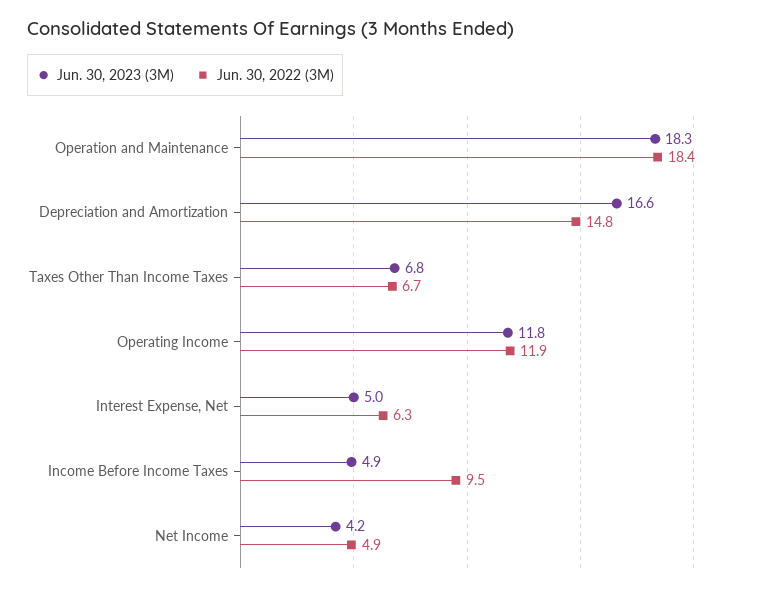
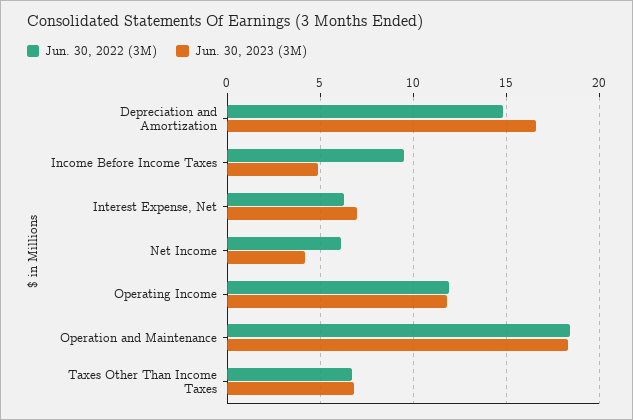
Jun. 30, 2023 (3M), Interest Expense, Net: 5 -> 7
Jun. 30, 2022 (3M), Net Income: 4.9 -> 6

